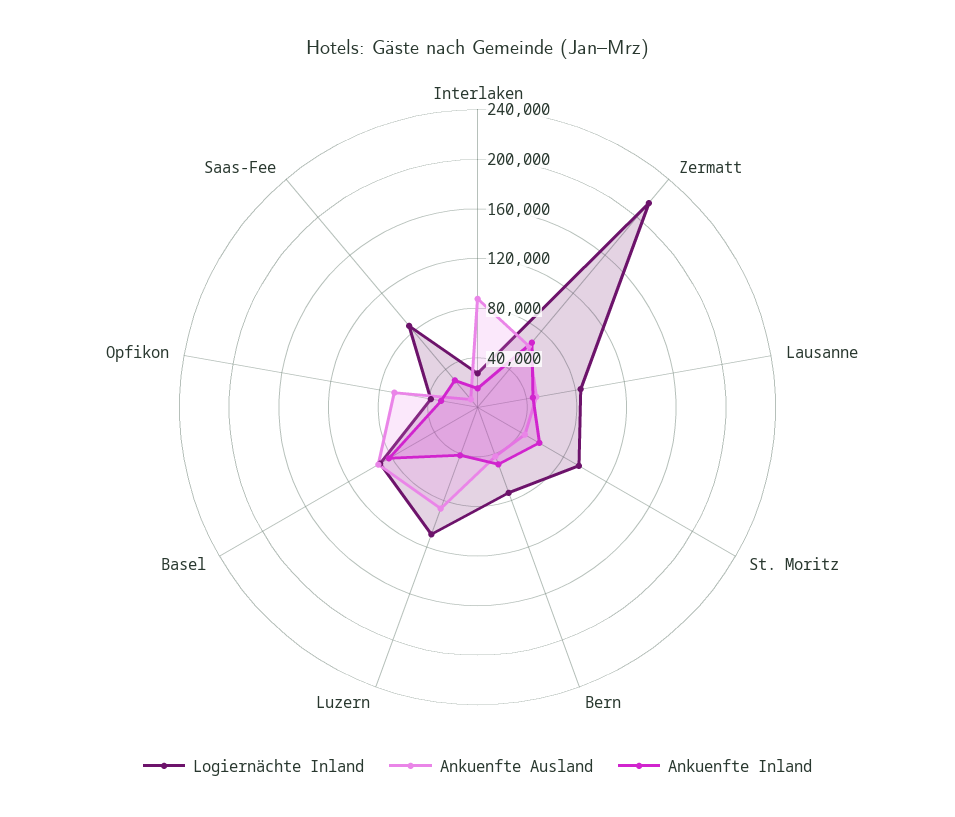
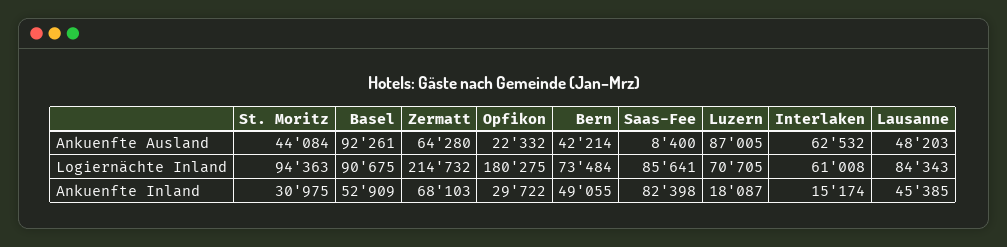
Logiernächte Inland, Interlaken: 30000 -> 61008
Ankuenfte Ausland, Interlaken: 90000 -> 62532
Ankuenfte Inland, St. Moritz: 60000 -> 30975
Logiernächte Inland, Luzern: 110000 -> 70705
Ankuenfte Inland, Luzern: 40000 -> 18087
Ankuenfte Inland, Basel: 80000 -> 52909
Logiernächte Inland, Opfikon: 40000 -> 180275
Ankuenfte Ausland, Opfikon: 70000 -> 22332
Ankuenfte Inland, Saas-Fee: 30000 -> 82398

